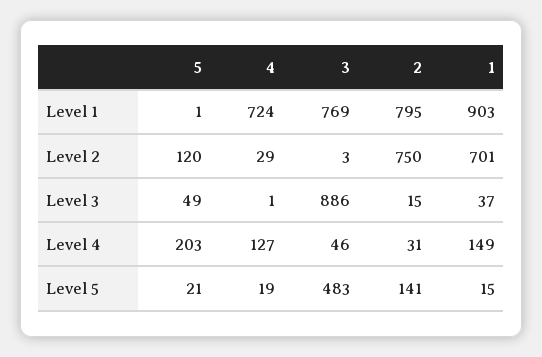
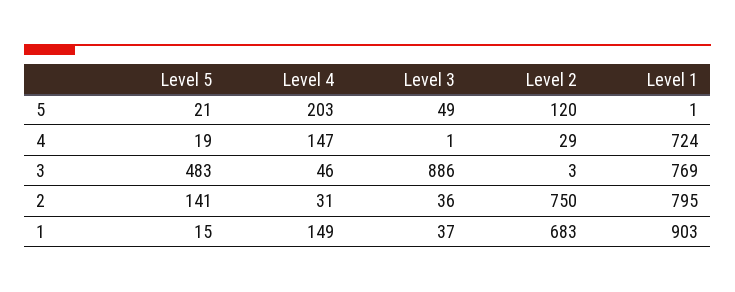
1, Level 2: 701 -> 683
2, Level 3: 15 -> 36
4, Level 4: 127 -> 147

